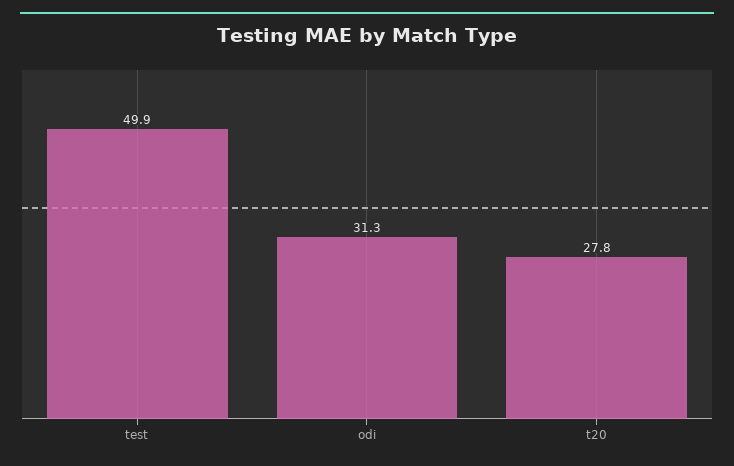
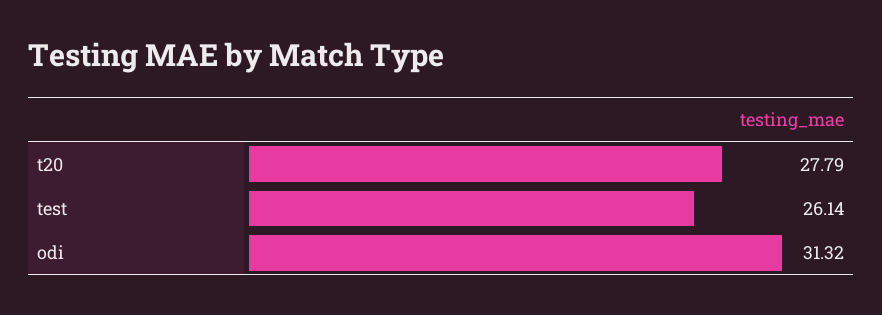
test: 49.9 -> 26.14

